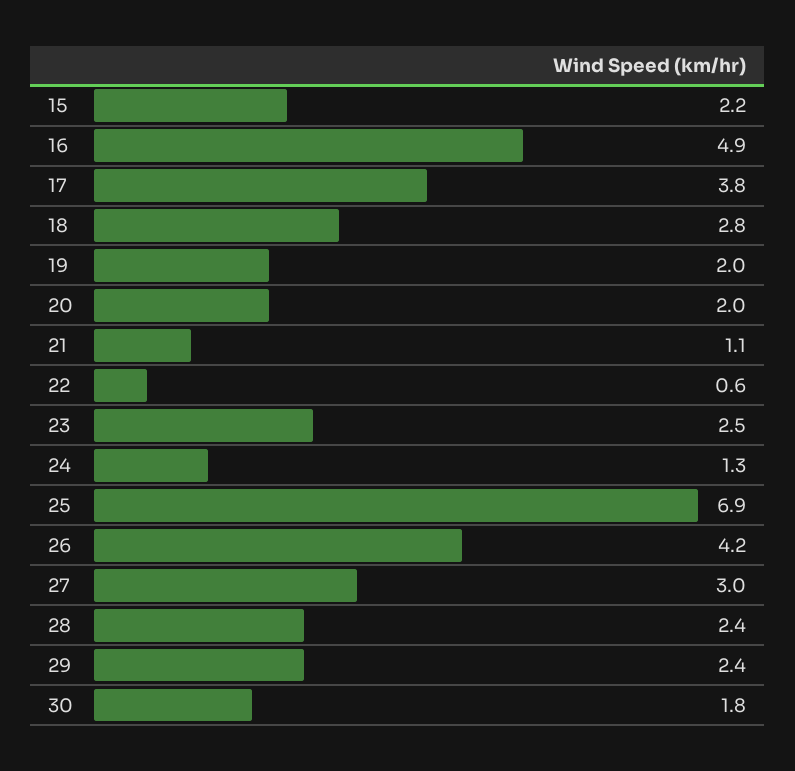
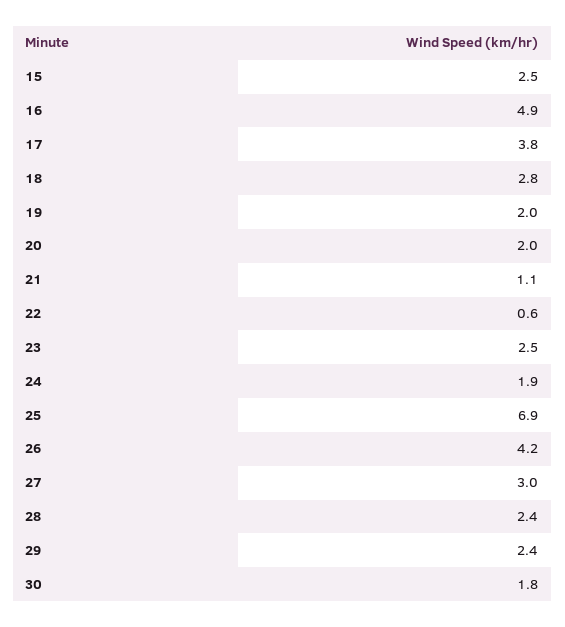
15: 2.2 -> 2.5
24: 1.3 -> 1.9

